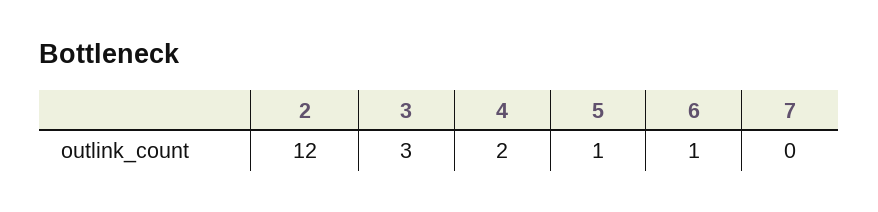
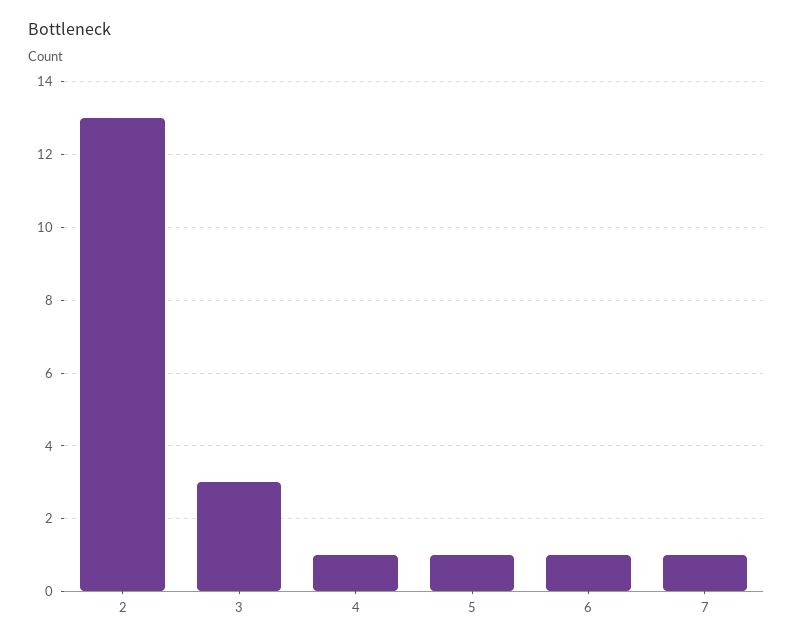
2: 12 -> 13
4: 2 -> 1
7: 0 -> 1

